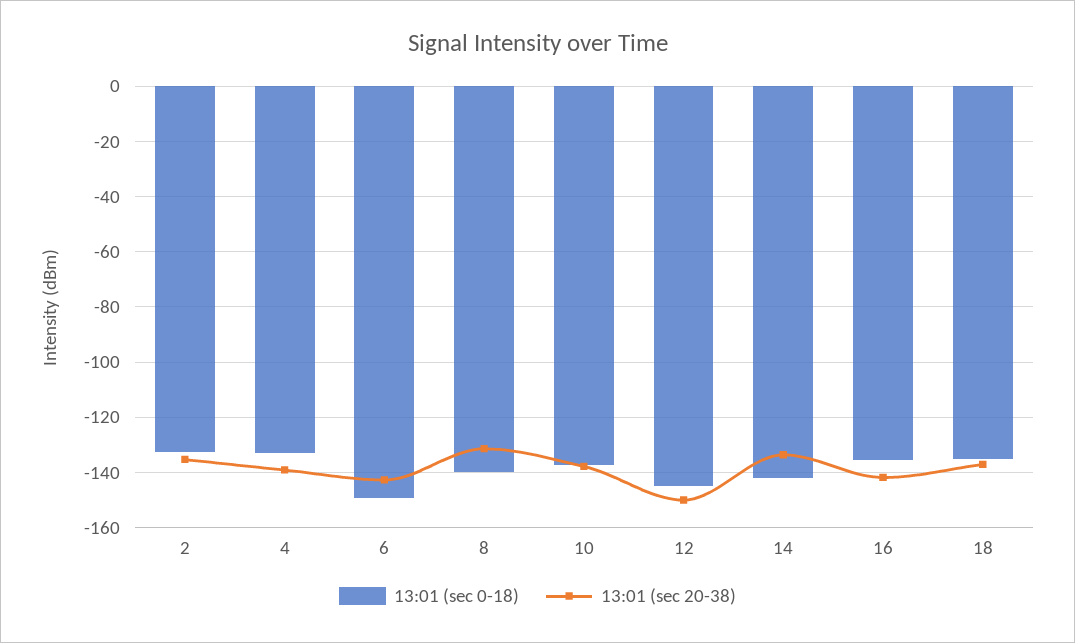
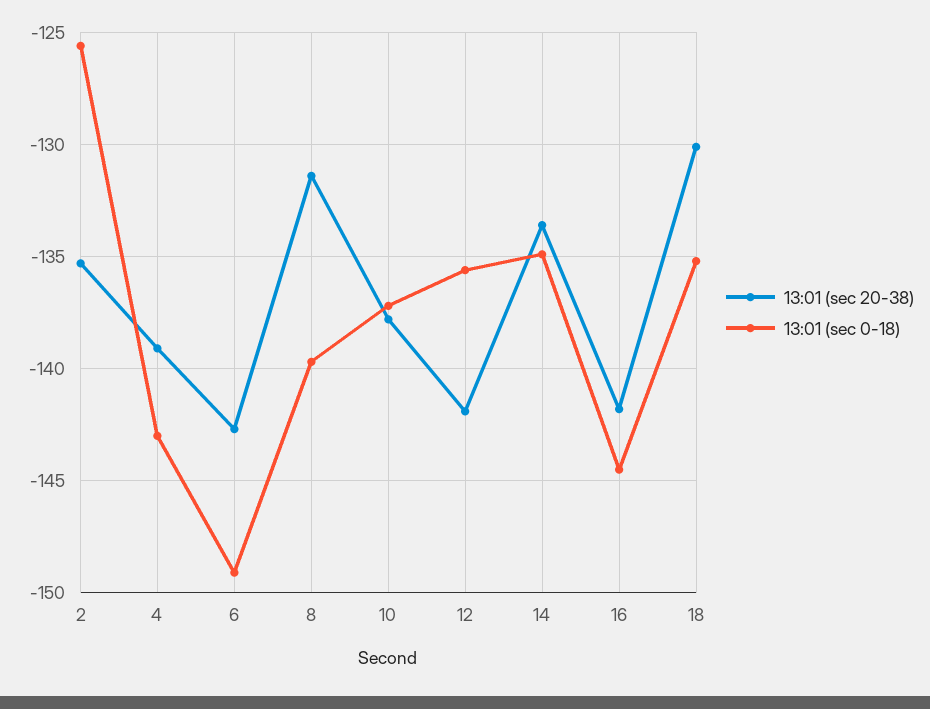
13:01 (sec 0-18), 2: -132.5 -> -125.5
13:01 (sec 0-18), 4: -132.5 -> -143
13:01 (sec 0-18), 12: -145 -> -135.5
13:01 (sec 20-38), 12: -150 -> -142
13:01 (sec 0-18), 14: -142.5 -> -135
13:01 (sec 0-18), 16: -135 -> -144.5
13:01 (sec 20-38), 18: -137.5 -> -130

